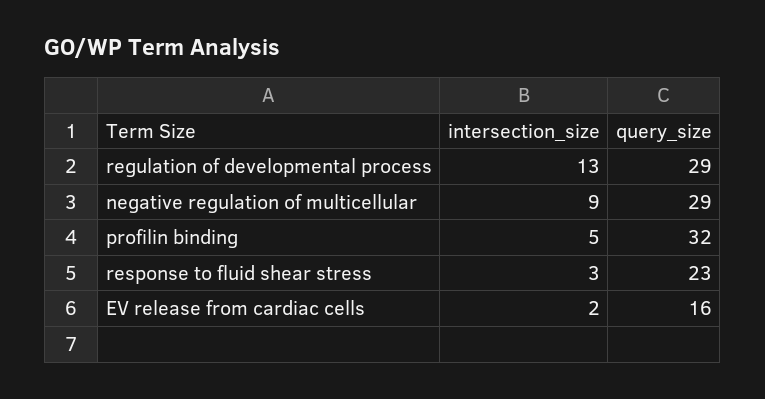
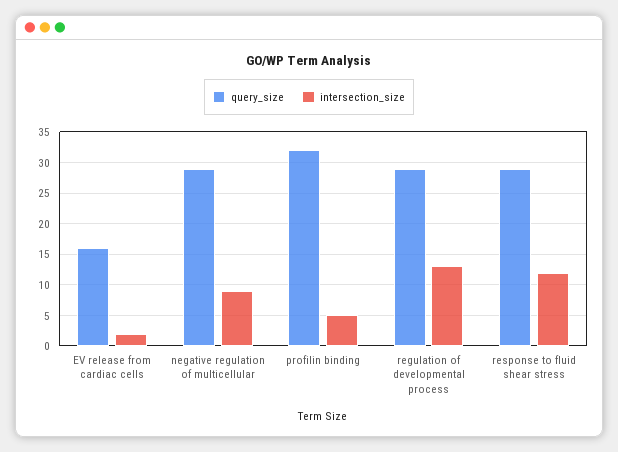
intersection_size, response to fluid shear stress: 3 -> 12
query_size, response to fluid shear stress: 23 -> 29

